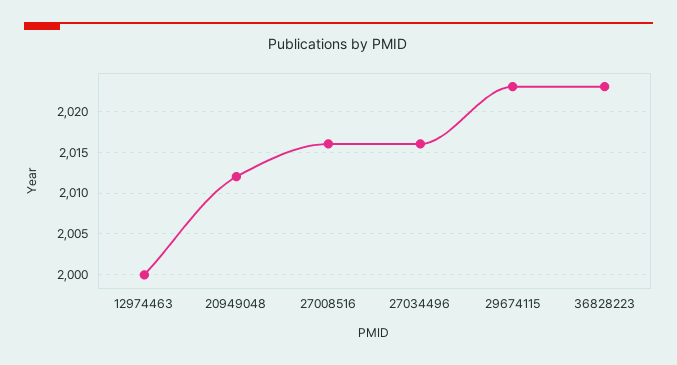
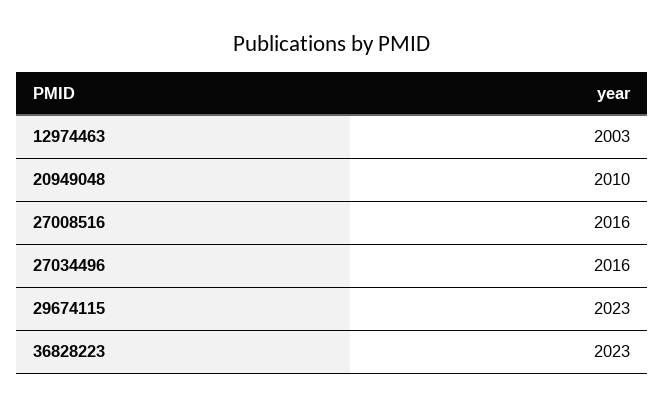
12974463: 2000 -> 2003
20949048: 2012 -> 2010

